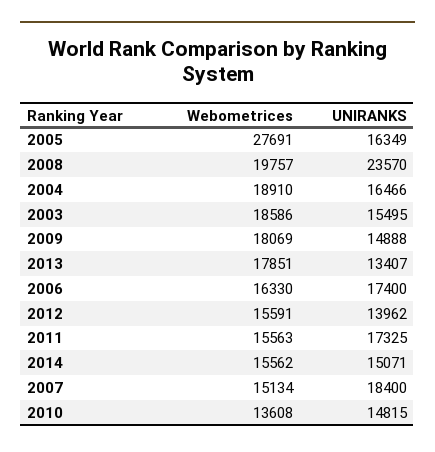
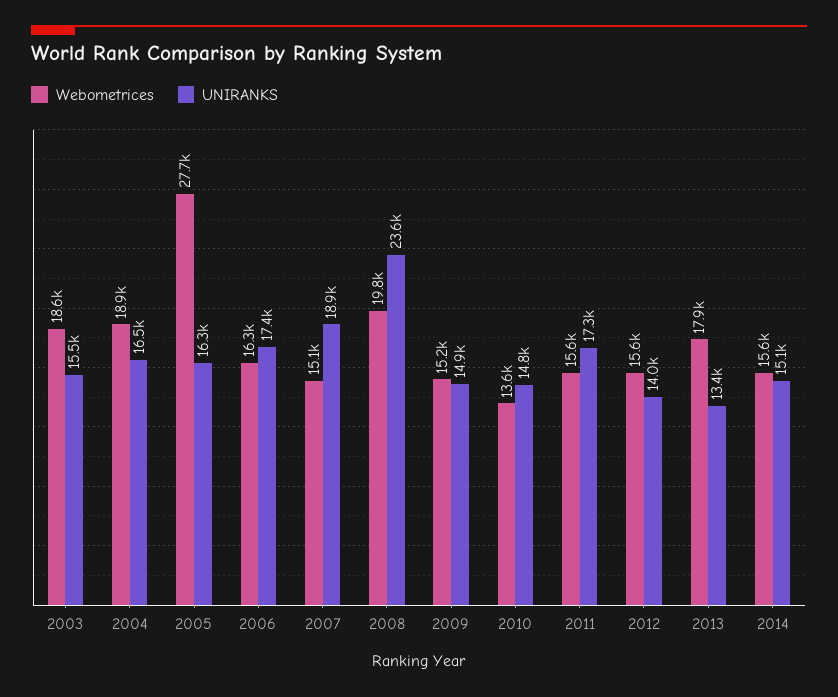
Webometrices, 2009: 18069 -> 15200
UNIRANKS, 2007: 18400 -> 18900

